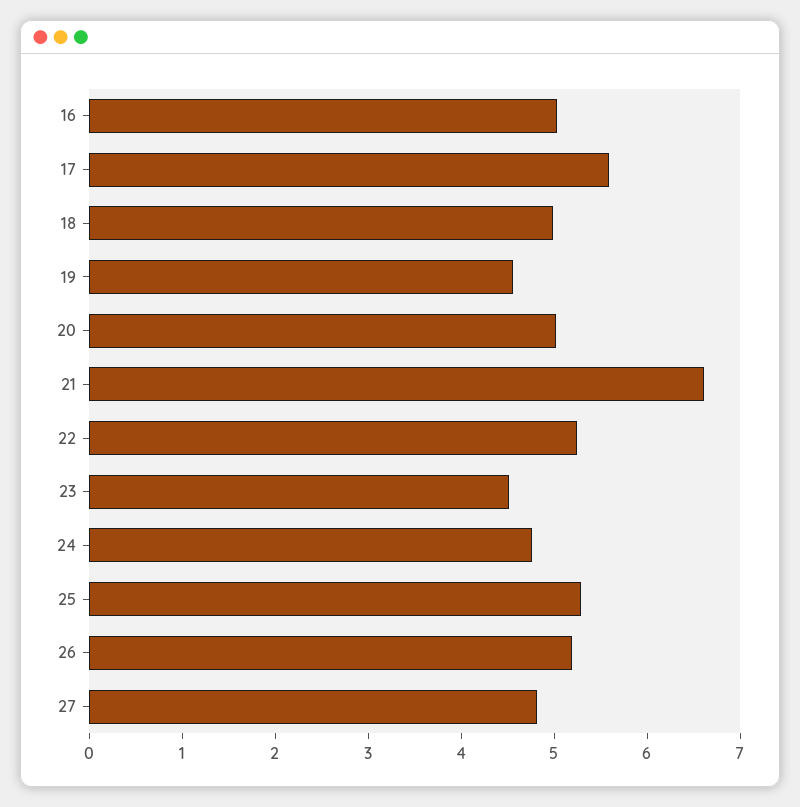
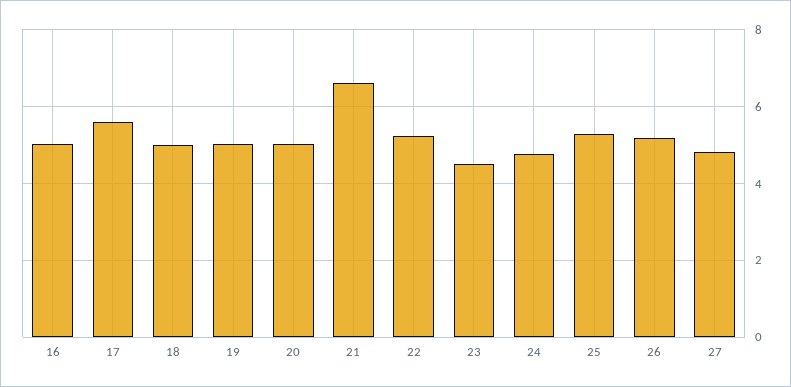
19: 4.6 -> 5

